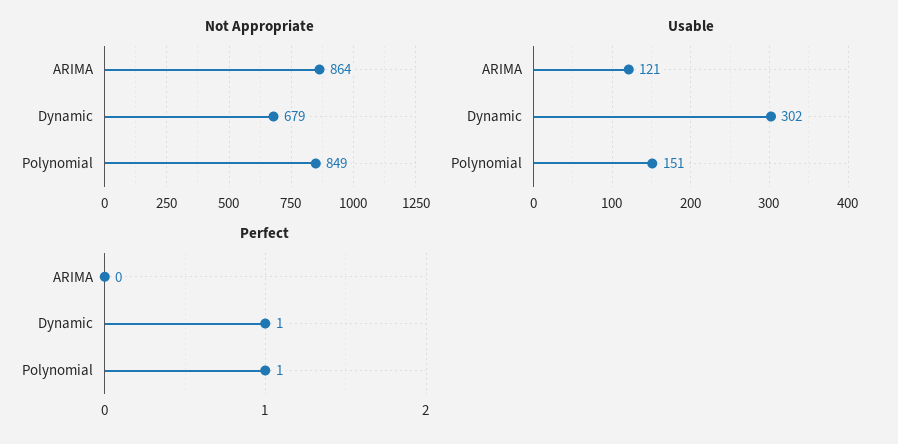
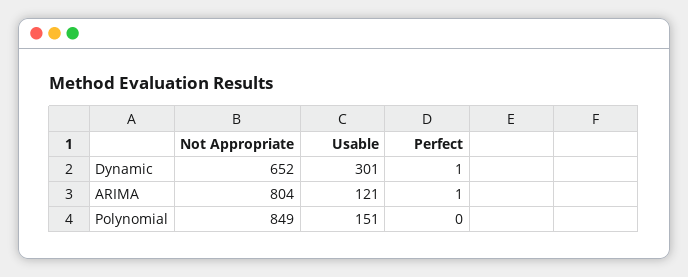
Not Appropriate, ARIMA: 864 -> 804
Not Appropriate, Dynamic: 679 -> 652
Usable, Dynamic: 302 -> 301
Perfect, ARIMA: 0 -> 1
Perfect, Polynomial: 1 -> 0

